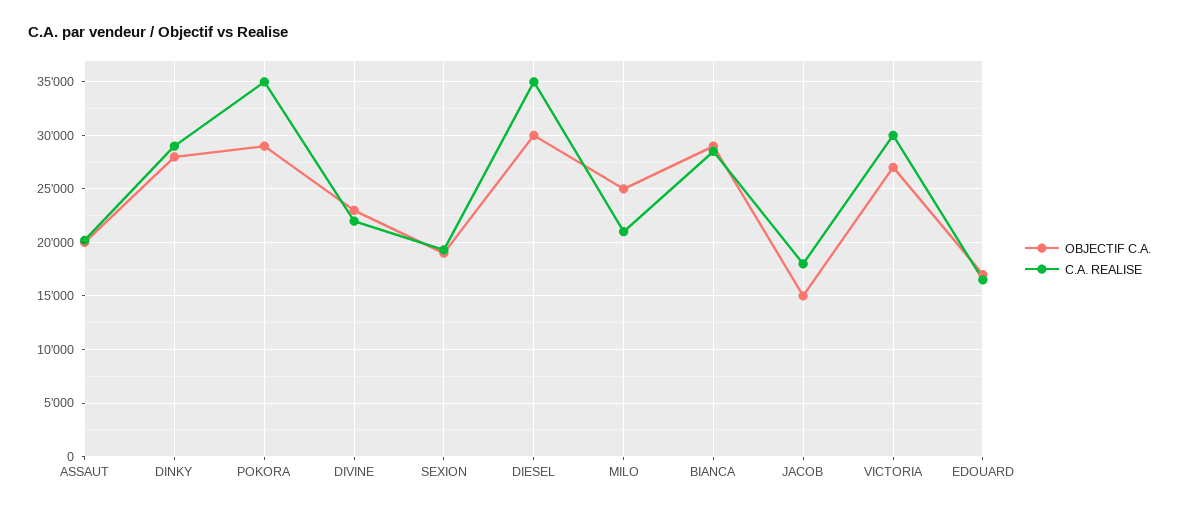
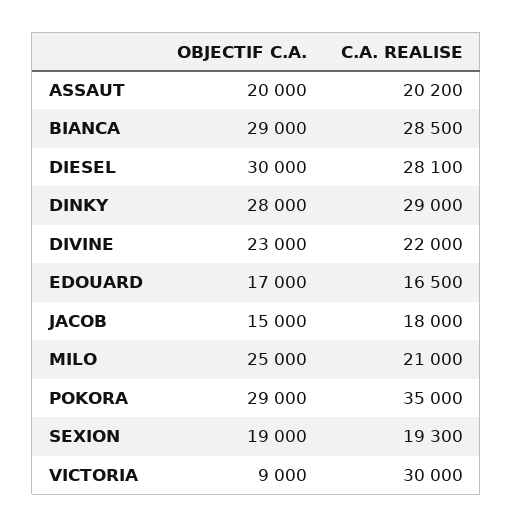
C.A. REALISE, DIESEL: 35000 -> 28100
OBJECTIF C.A., VICTORIA: 27000 -> 9000

